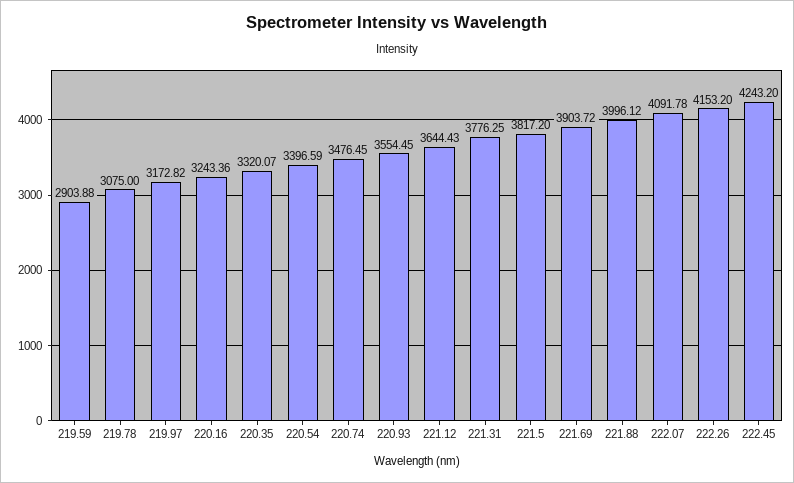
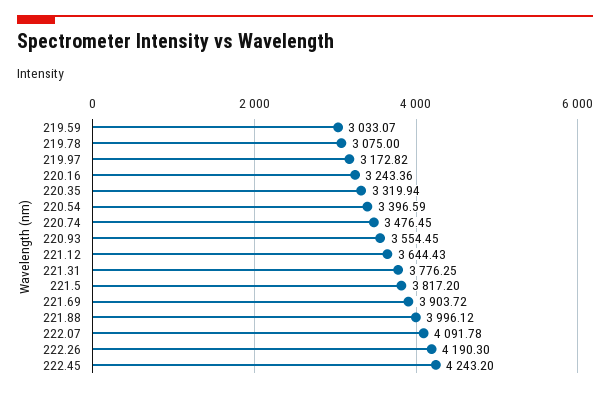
219.59: 2903.88 -> 3033.07
220.35: 3320.07 -> 3319.94
222.26: 4153.2 -> 4190.3

